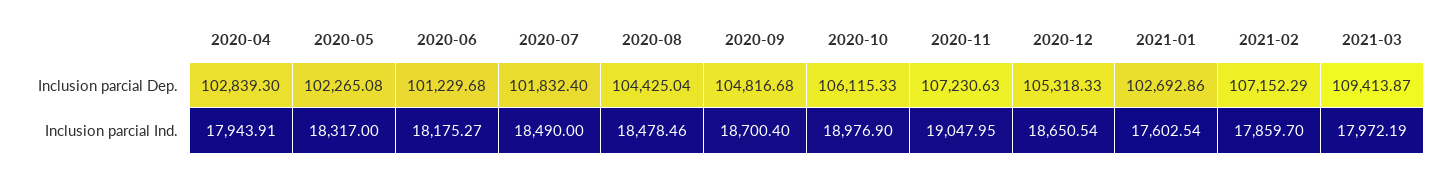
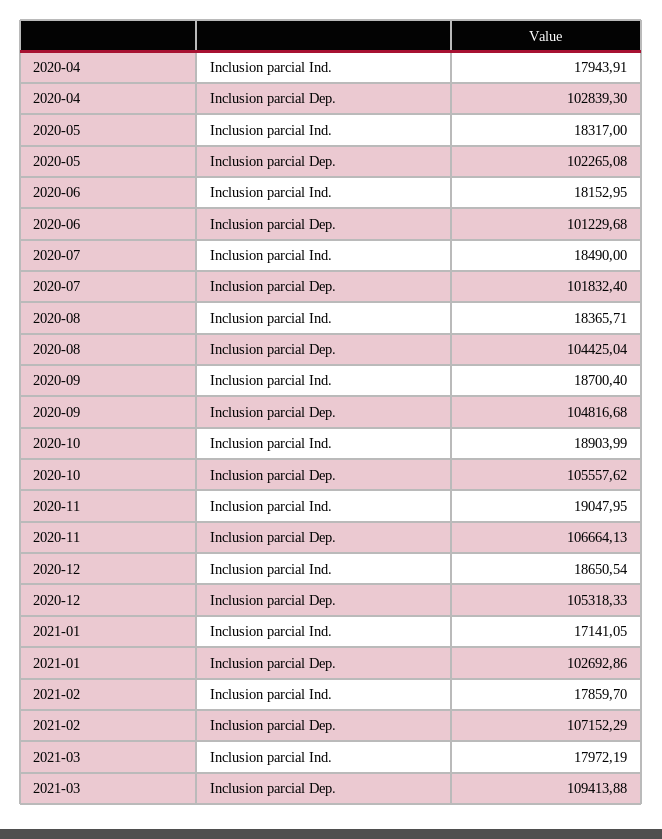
2020-10, Inclusion parcial Dep.: 106115.33 -> 105557.62
2020-11, Inclusion parcial Dep.: 107230.63 -> 106664.13
2021-03, Inclusion parcial Dep.: 109413.87 -> 109413.88
2020-06, Inclusion parcial Ind.: 18175.27 -> 18152.95
2020-08, Inclusion parcial Ind.: 18478.46 -> 18365.71
2020-10, Inclusion parcial Ind.: 18976.9 -> 18903.99
2021-01, Inclusion parcial Ind.: 17602.54 -> 17141.05

